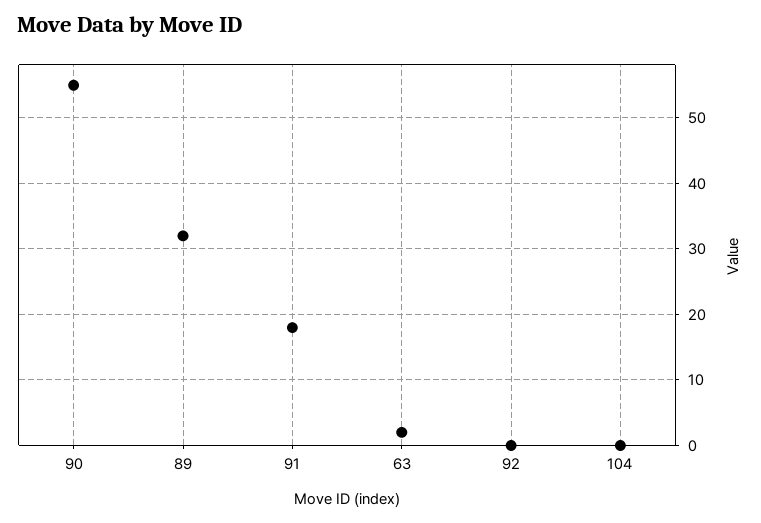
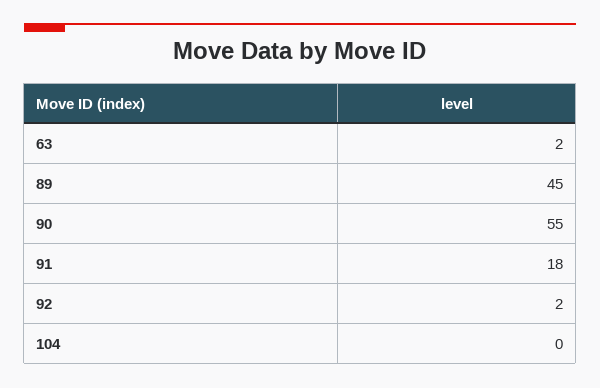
89: 32 -> 45
92: 0 -> 2

